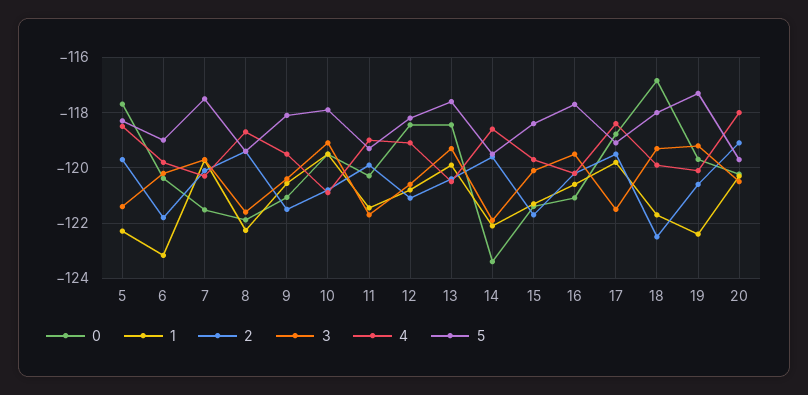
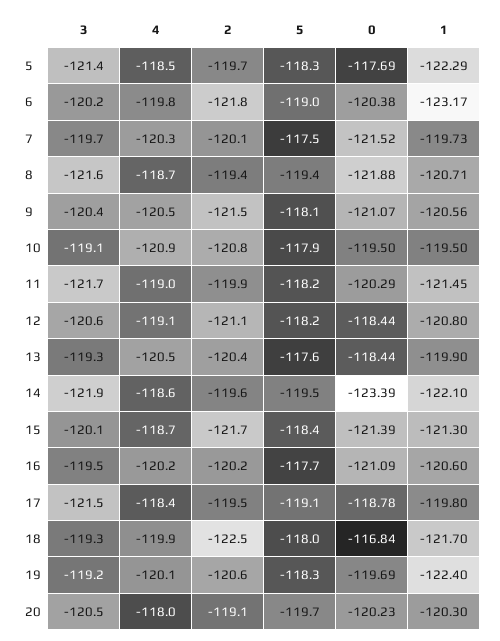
1, 8: -122.25 -> -120.71
4, 9: -119.5 -> -120.5
5, 11: -119.25 -> -118.2
4, 15: -119.75 -> -118.7
5, 19: -117.25 -> -118.3

